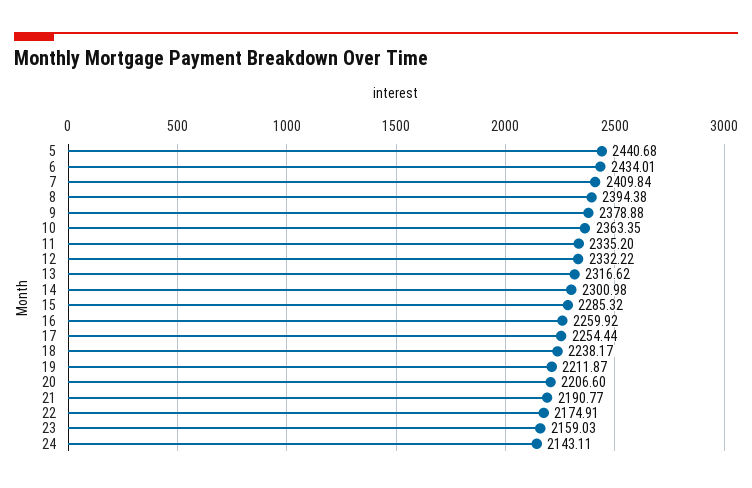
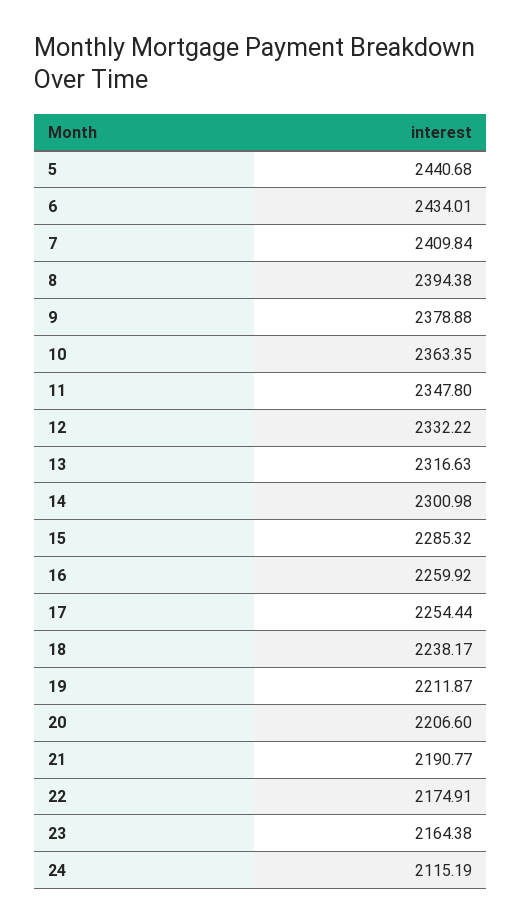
11: 2335.2 -> 2347.8
13: 2316.62 -> 2316.63
23: 2159.03 -> 2164.38
24: 2143.11 -> 2115.19

